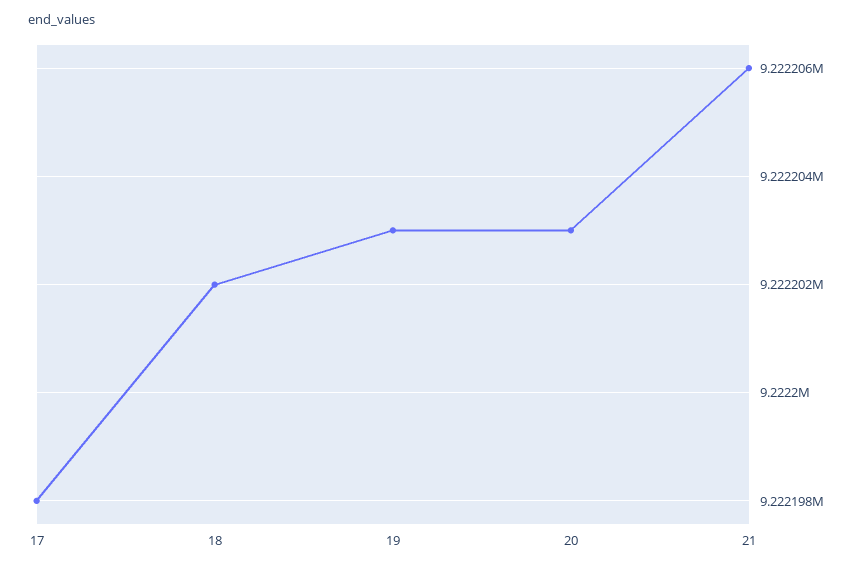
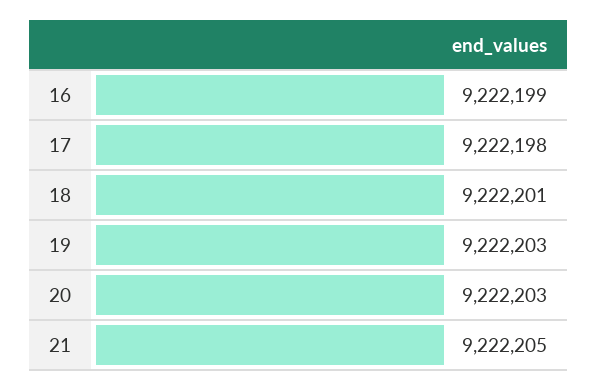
18: 9222202 -> 9222201
21: 9222206 -> 9222205
16: none -> 9222199

